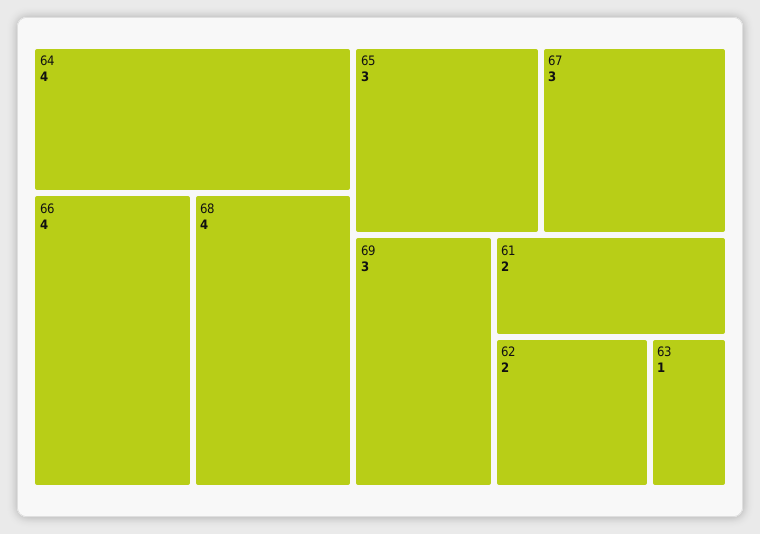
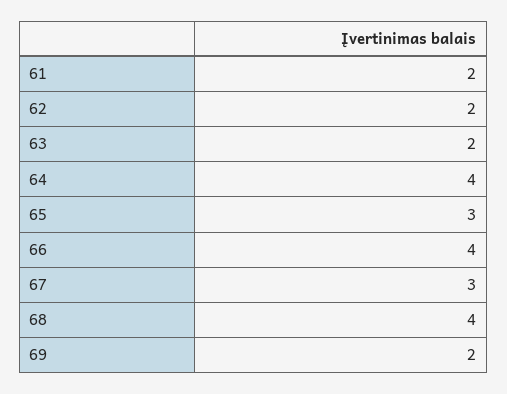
69: 3 -> 2
63: 1 -> 2

